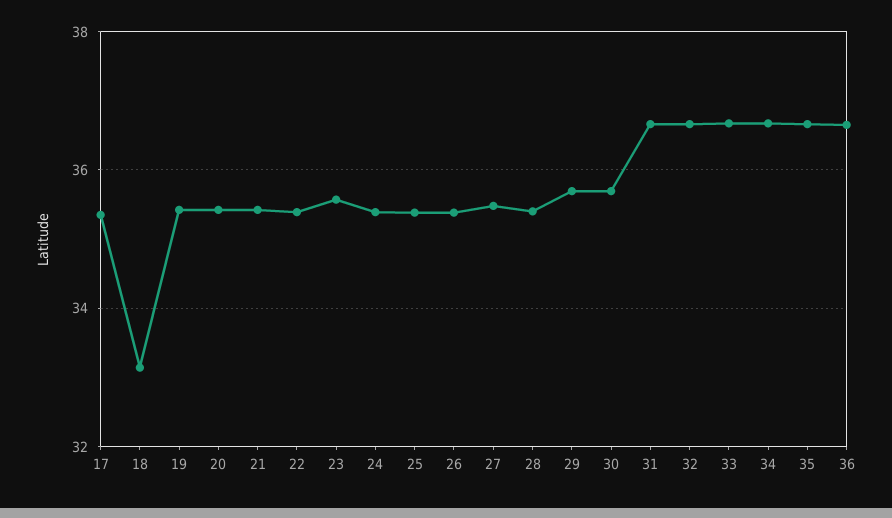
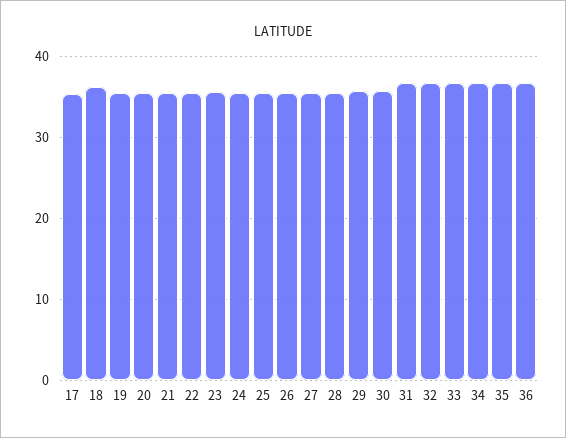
18: 33.2 -> 36

